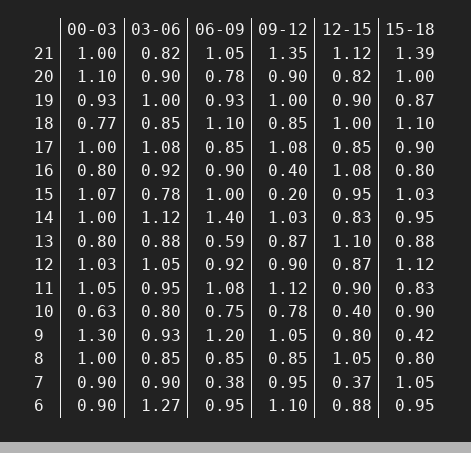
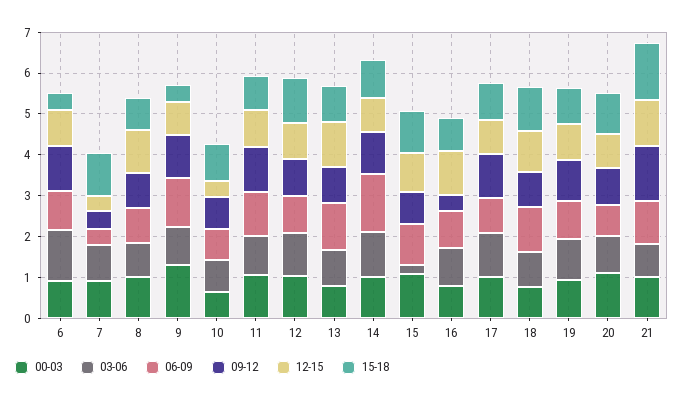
03-06, 15: 0.78 -> 0.2
09-12, 15: 0.2 -> 0.8
06-09, 13: 0.59 -> 1.2
09-12, 7: 0.95 -> 0.4
15-18, 6: 0.95 -> 0.4

